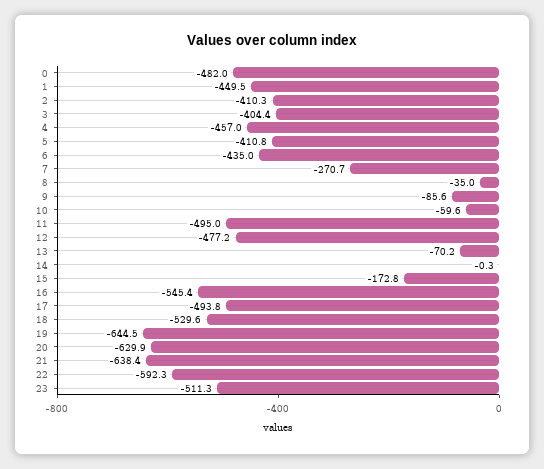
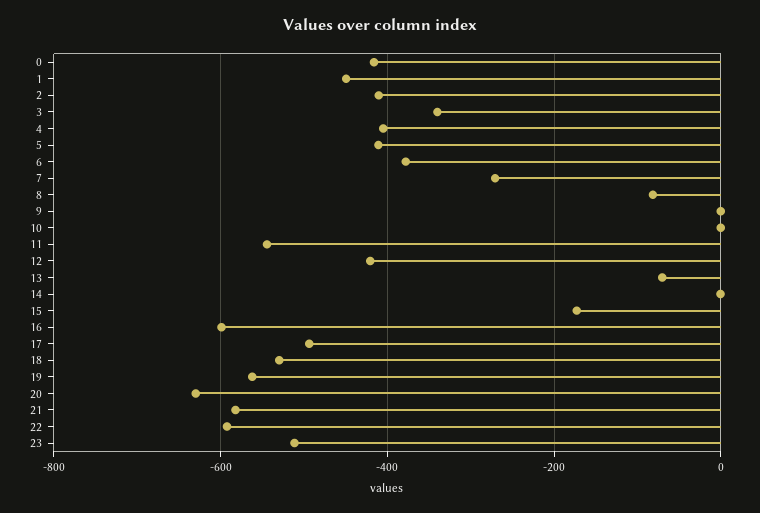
0: -482 -> -420
3: -404.4 -> -340
4: -457 -> -400
6: -435 -> -380
8: -35 -> -80
9: -85.6 -> 0
10: -59.6 -> 0
11: -495 -> -540
12: -477.2 -> -420
16: -545.4 -> -600
19: -644.5 -> -560
21: -638.4 -> -580

